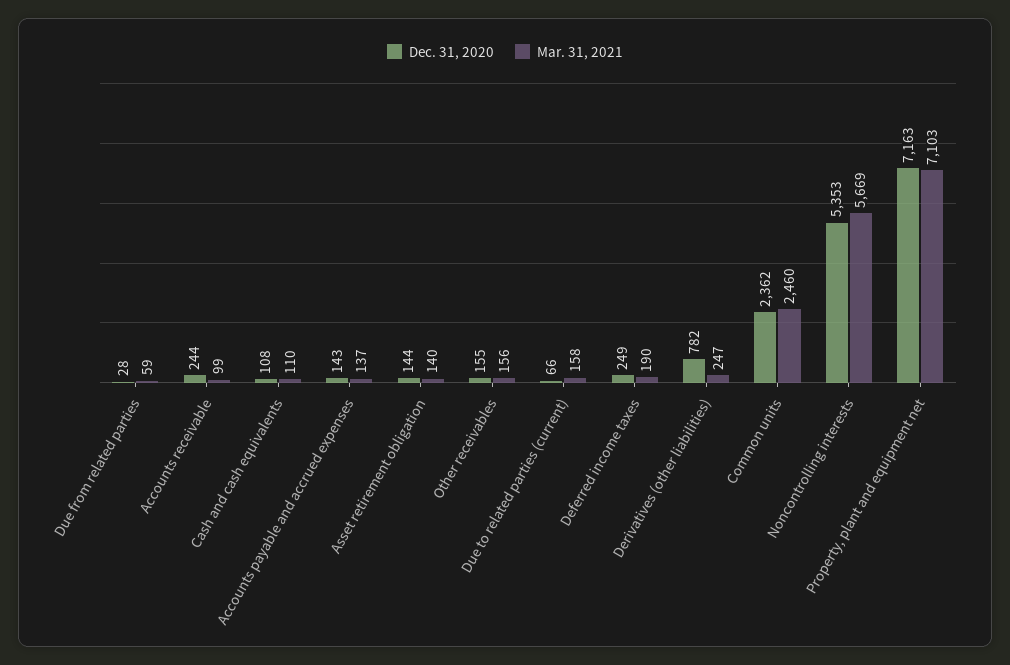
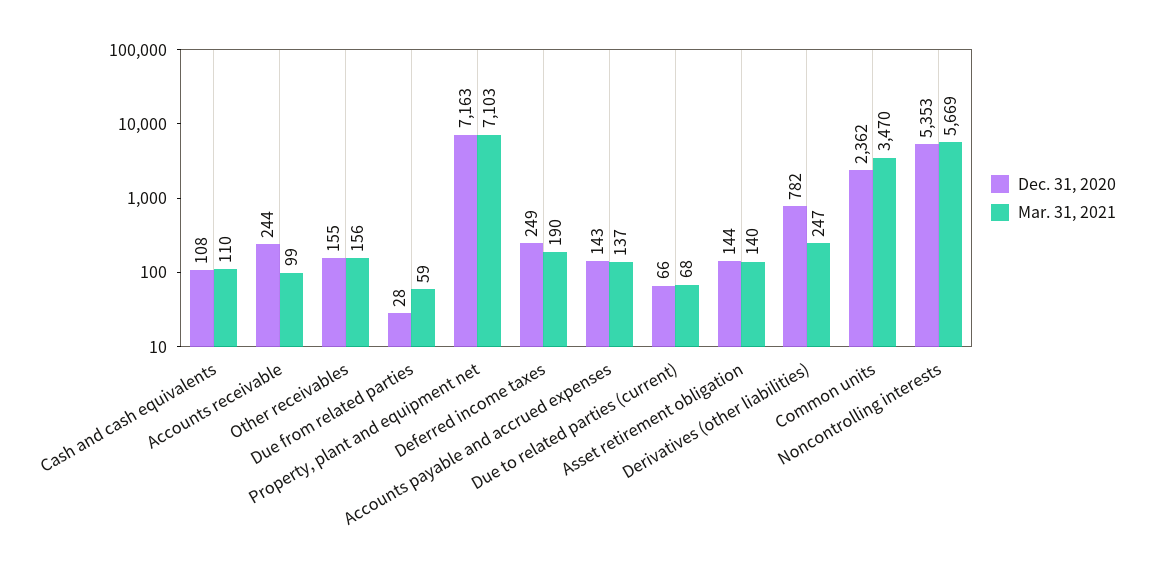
Mar. 31, 2021, Due to related parties (current): 158 -> 68
Mar. 31, 2021, Common units: 2460 -> 3470

